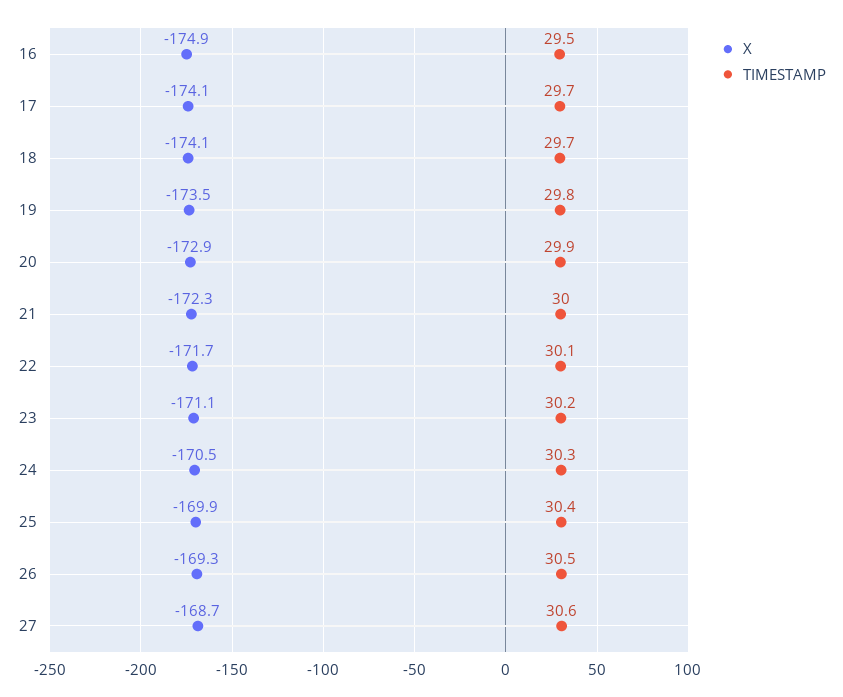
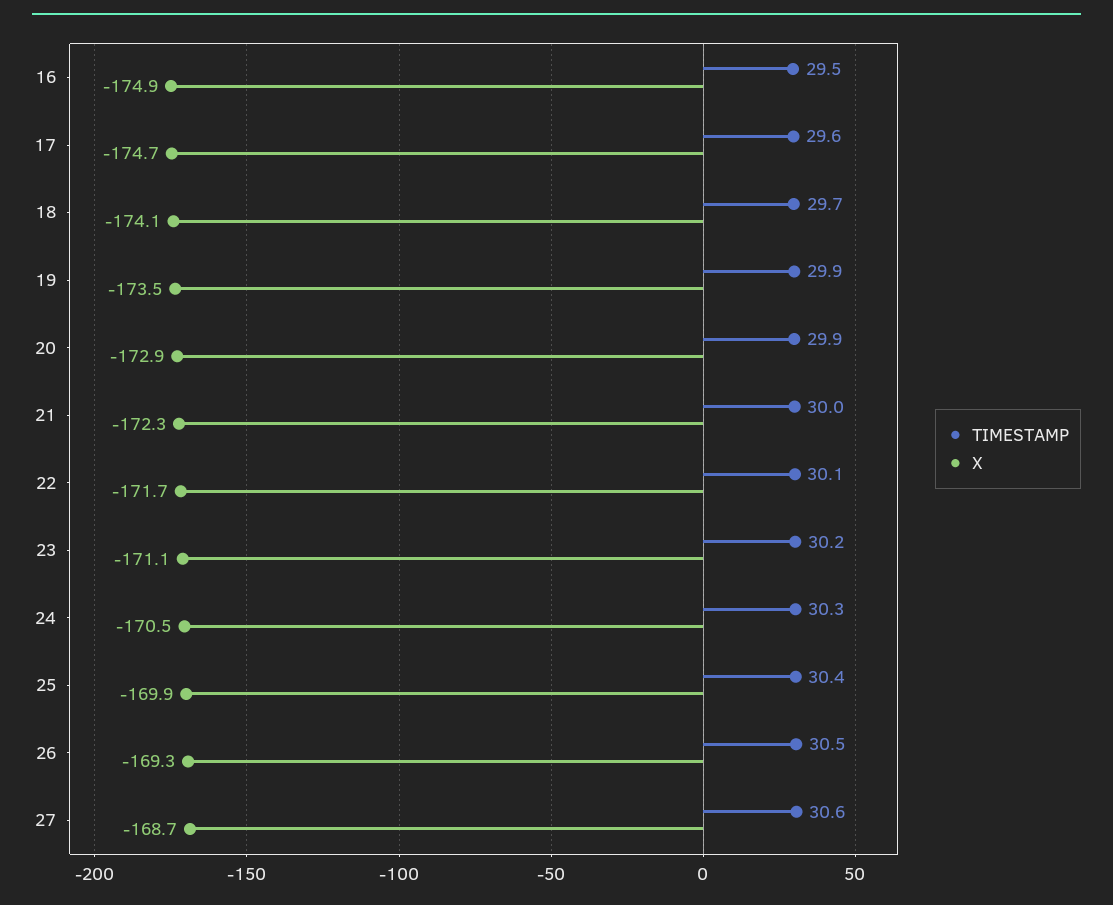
X, 17: -174.1 -> -174.7
TIMESTAMP, 17: 29.7 -> 29.6
TIMESTAMP, 19: 29.8 -> 29.9

